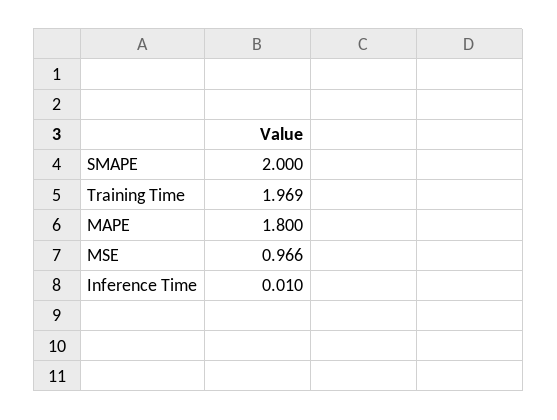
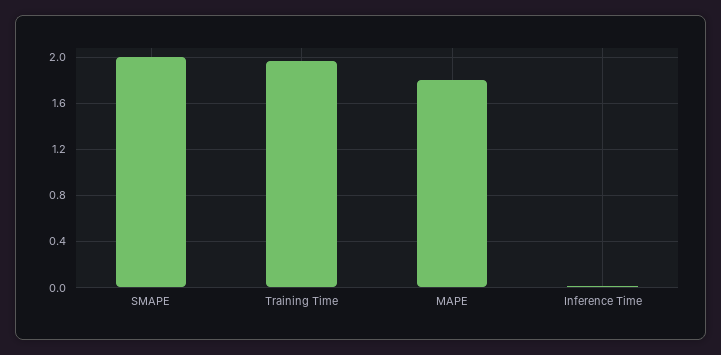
MSE: 0.966 -> none

